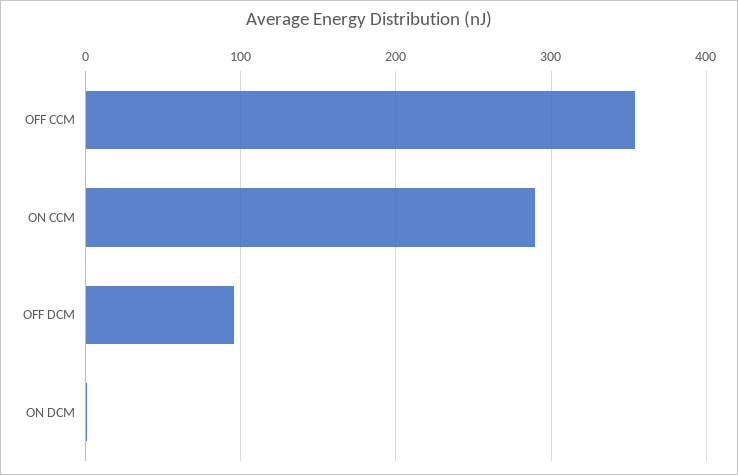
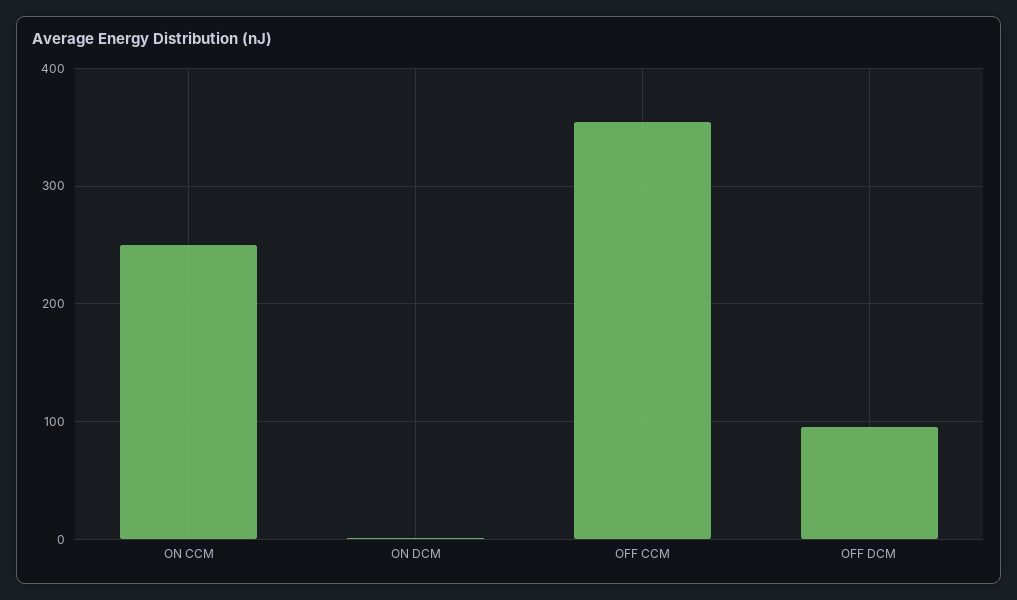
ON CCM: 290 -> 250

